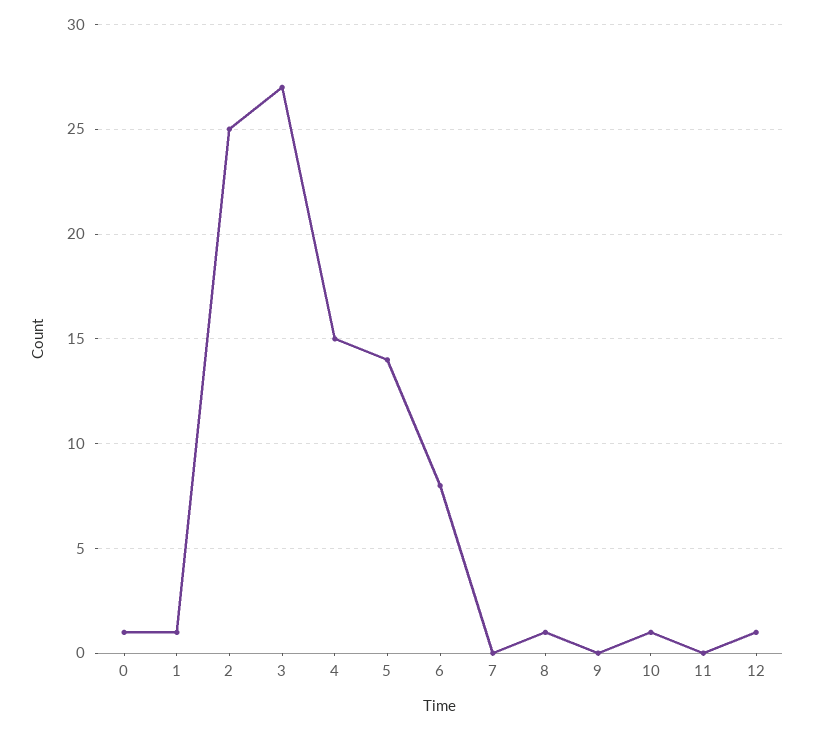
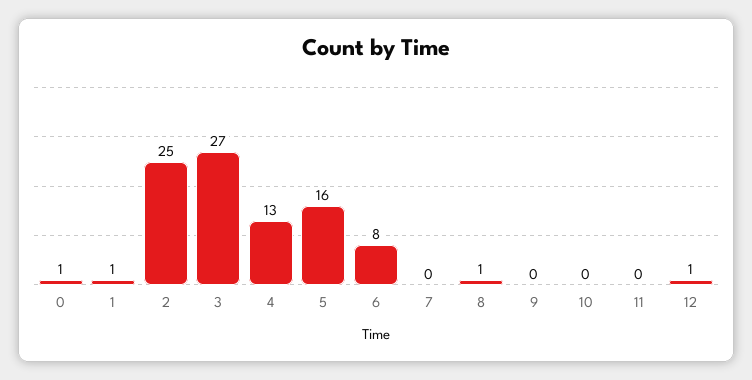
4: 15 -> 13
5: 14 -> 16
10: 1 -> 0

